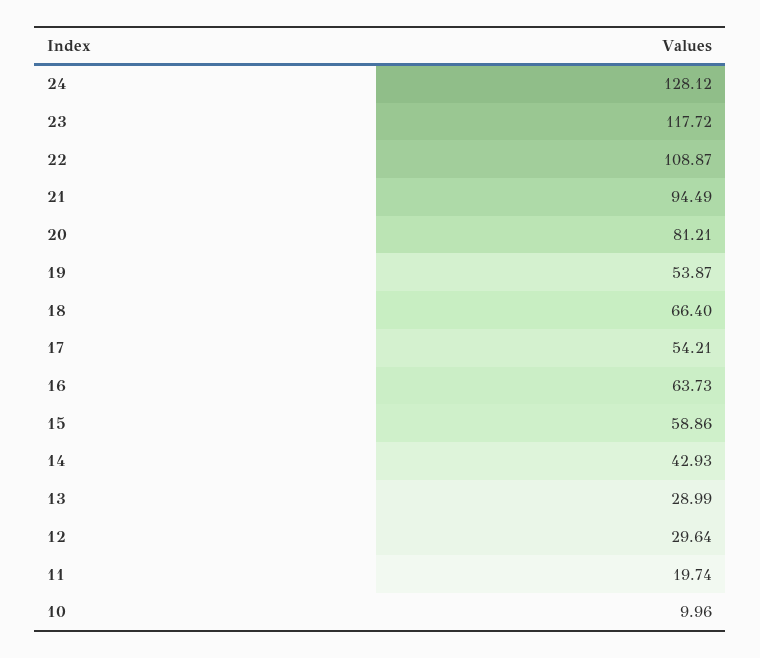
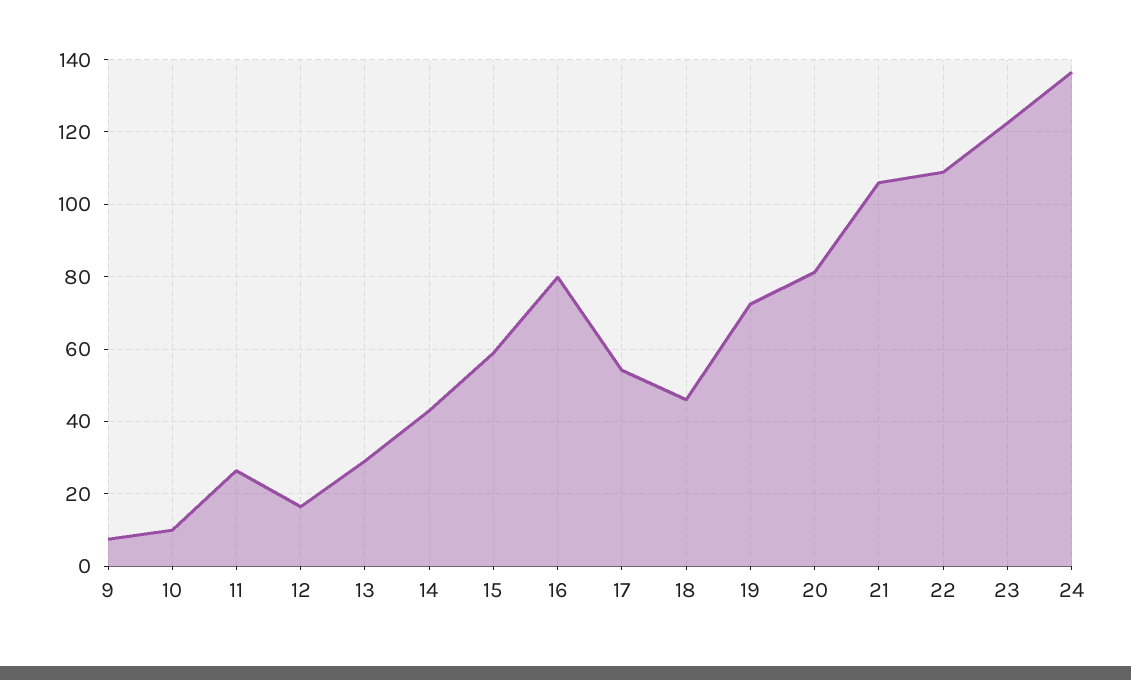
24: 128.12 -> 136
23: 117.72 -> 122
21: 94.49 -> 106
19: 53.87 -> 72
18: 66.4 -> 46
16: 63.73 -> 80
12: 29.64 -> 16
11: 19.74 -> 26
9: none -> 8

